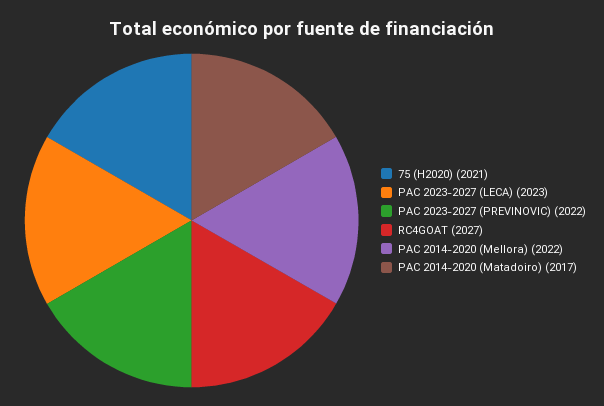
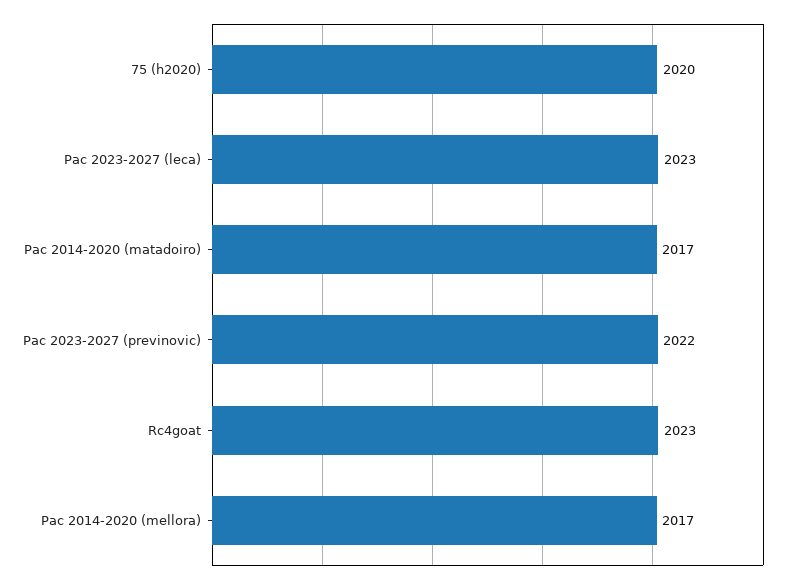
75 (H2020): 2021 -> 2020
RC4GOAT: 2027 -> 2023
PAC 2014-2020 (Mellora): 2022 -> 2017

